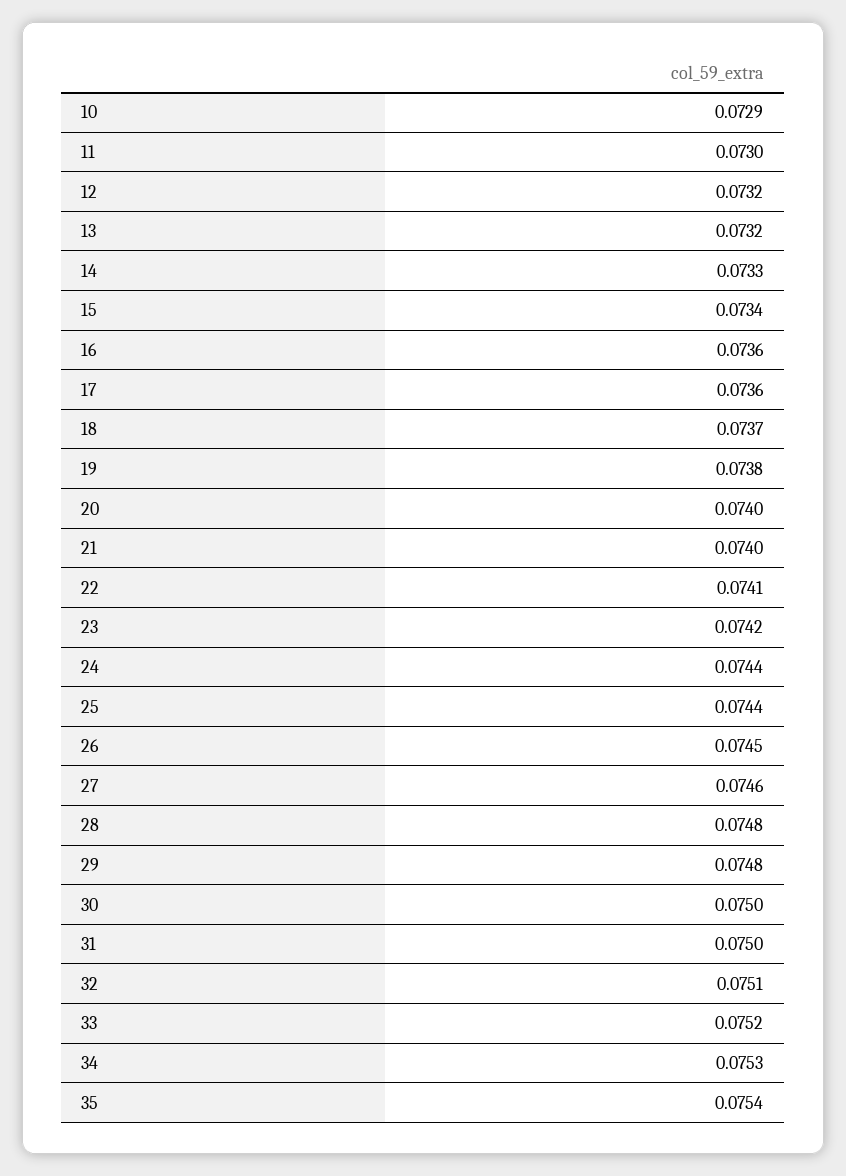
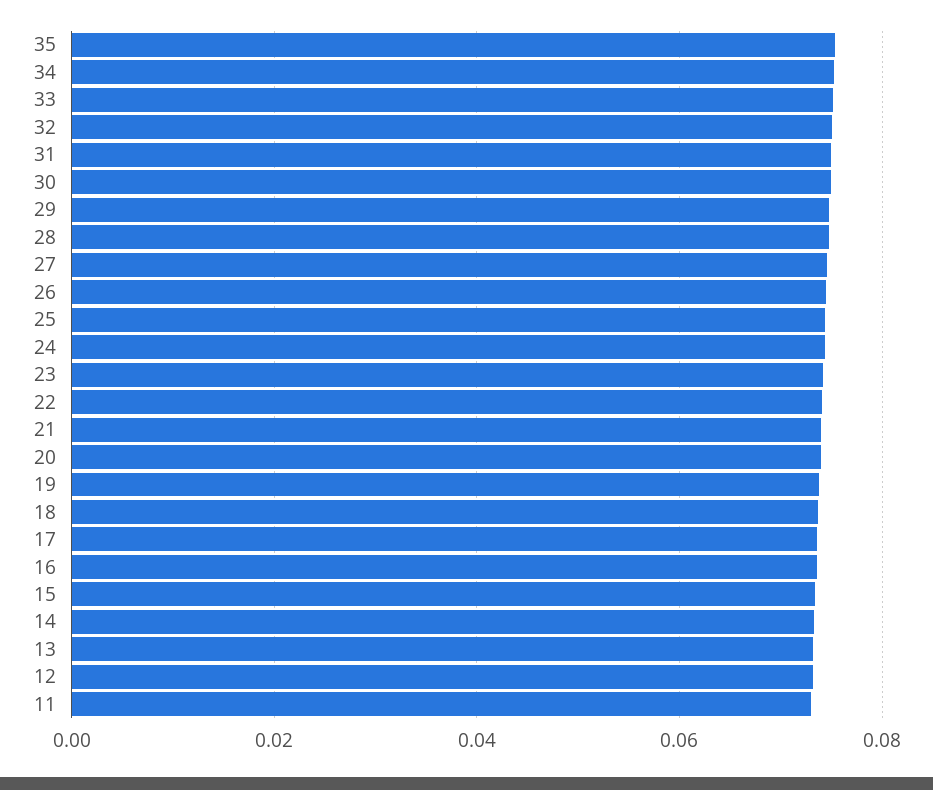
10: 0.0729 -> none

